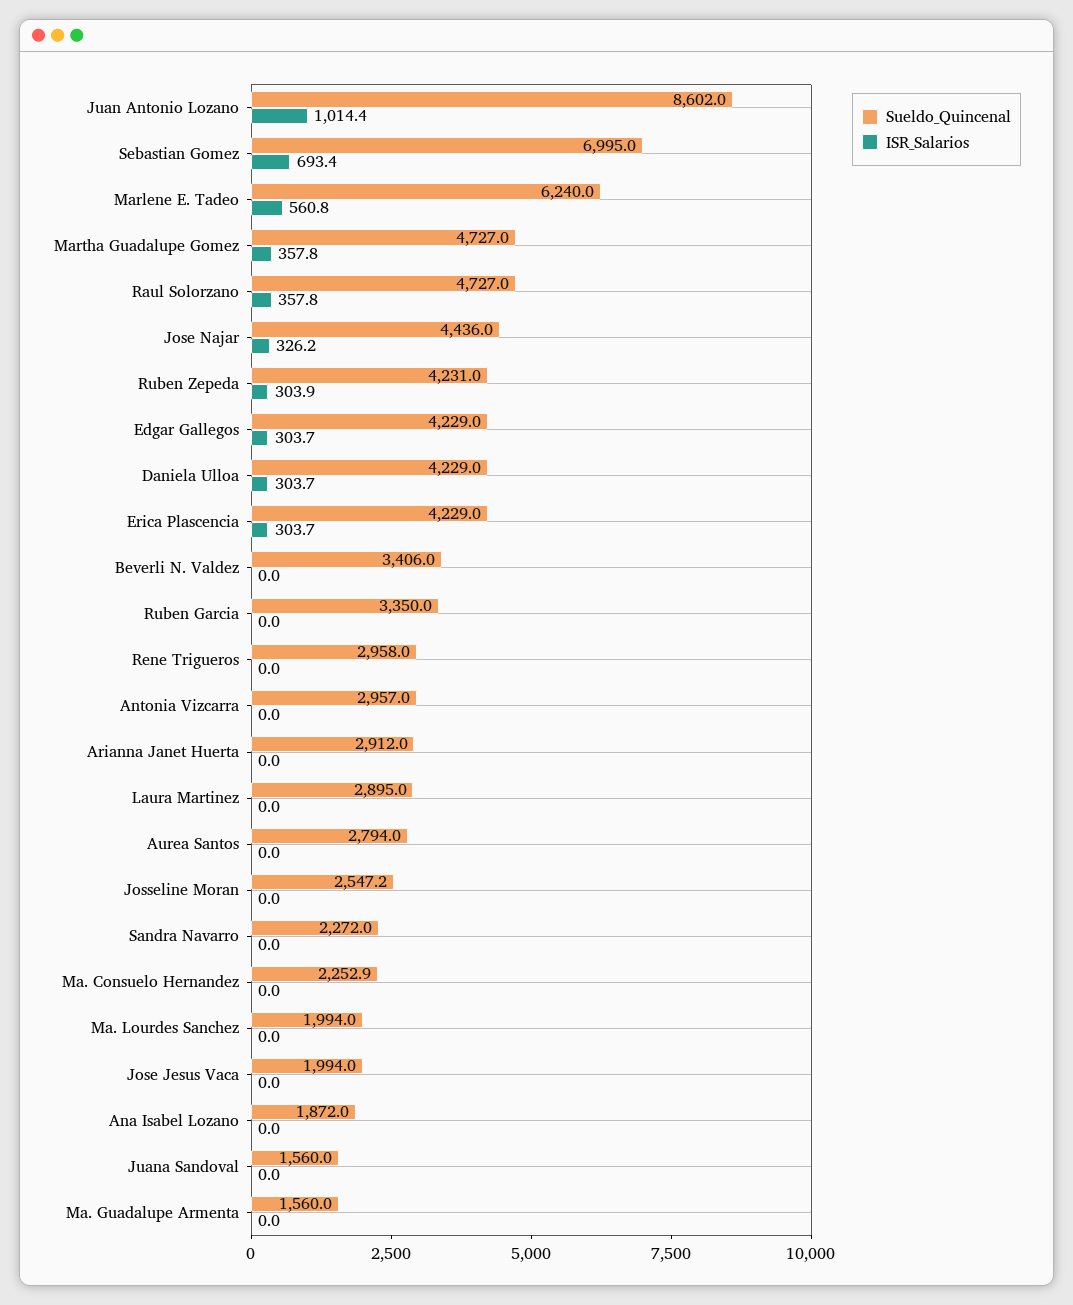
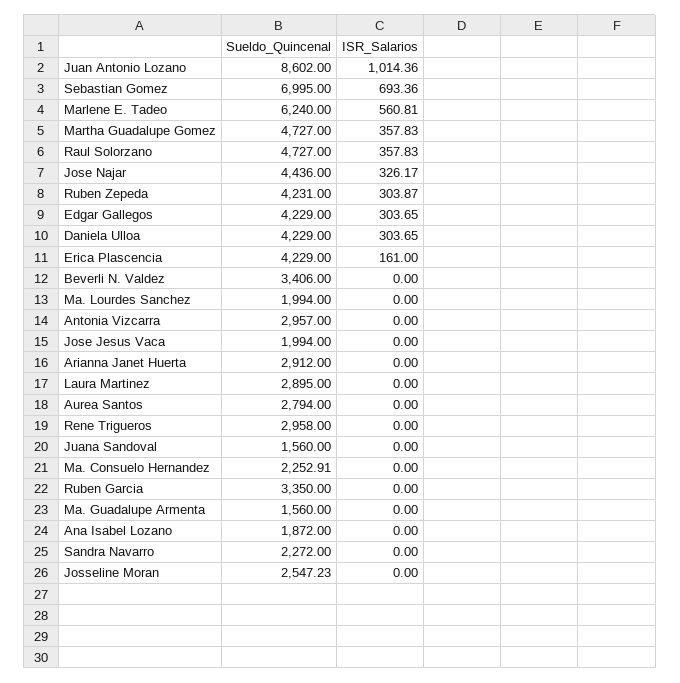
ISR_Salarios, Erica Plascencia: 303.7 -> 161

